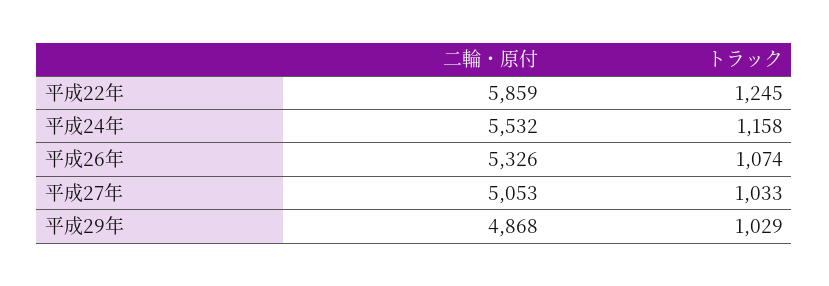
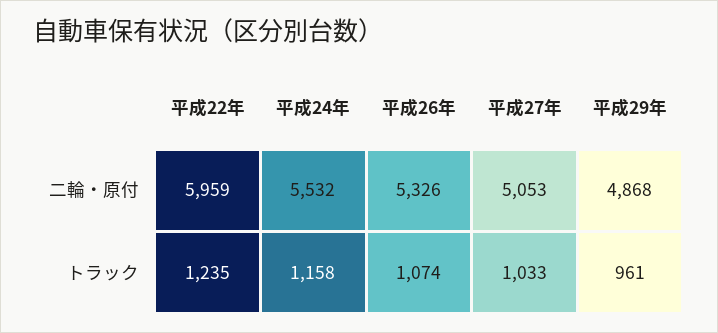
二輪・原付, 平成22年: 5859 -> 5959
トラック, 平成22年: 1245 -> 1235
トラック, 平成29年: 1029 -> 961

